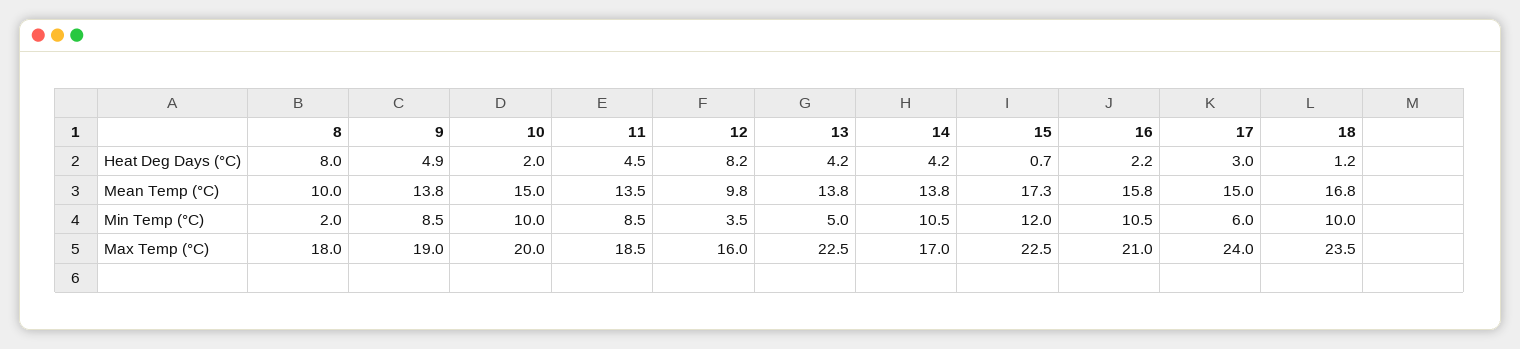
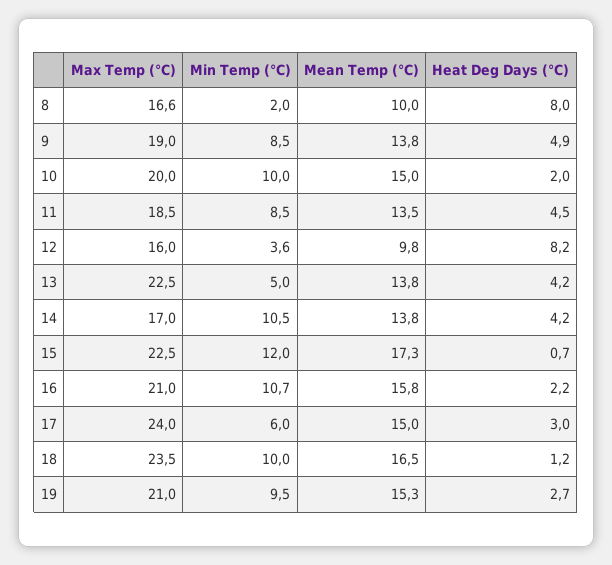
18, Mean Temp (°C): 16.8 -> 16.5
12, Min Temp (°C): 3.5 -> 3.6
16, Min Temp (°C): 10.5 -> 10.7
8, Max Temp (°C): 18 -> 16.6
19, Max Temp (°C): none -> 21
19, Min Temp (°C): none -> 9.5
19, Mean Temp (°C): none -> 15.3
19, Heat Deg Days (°C): none -> 2.7

